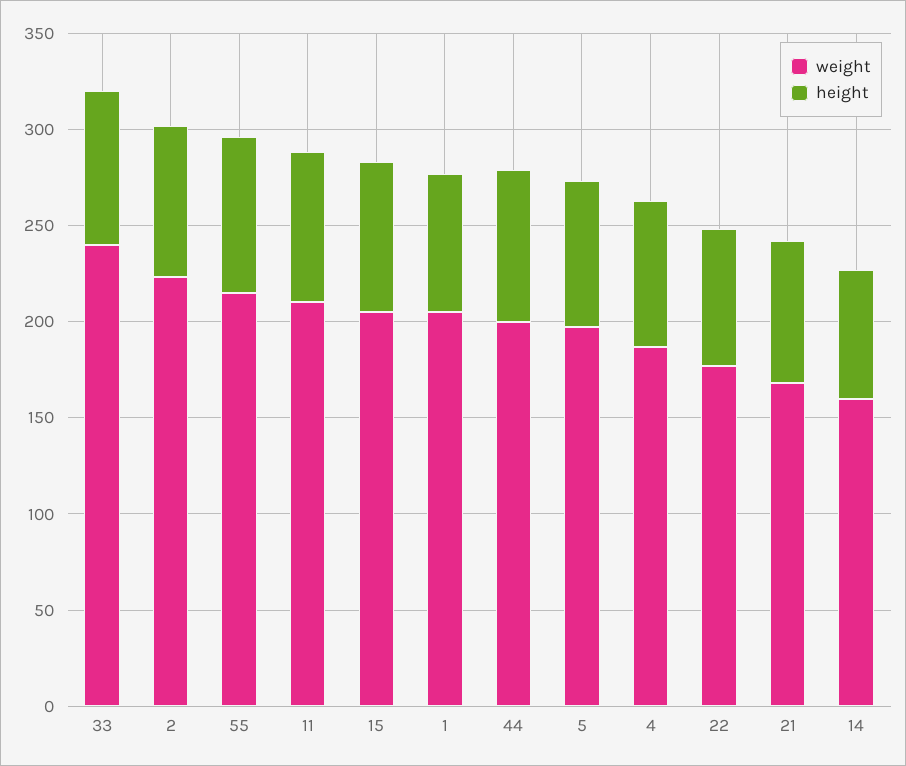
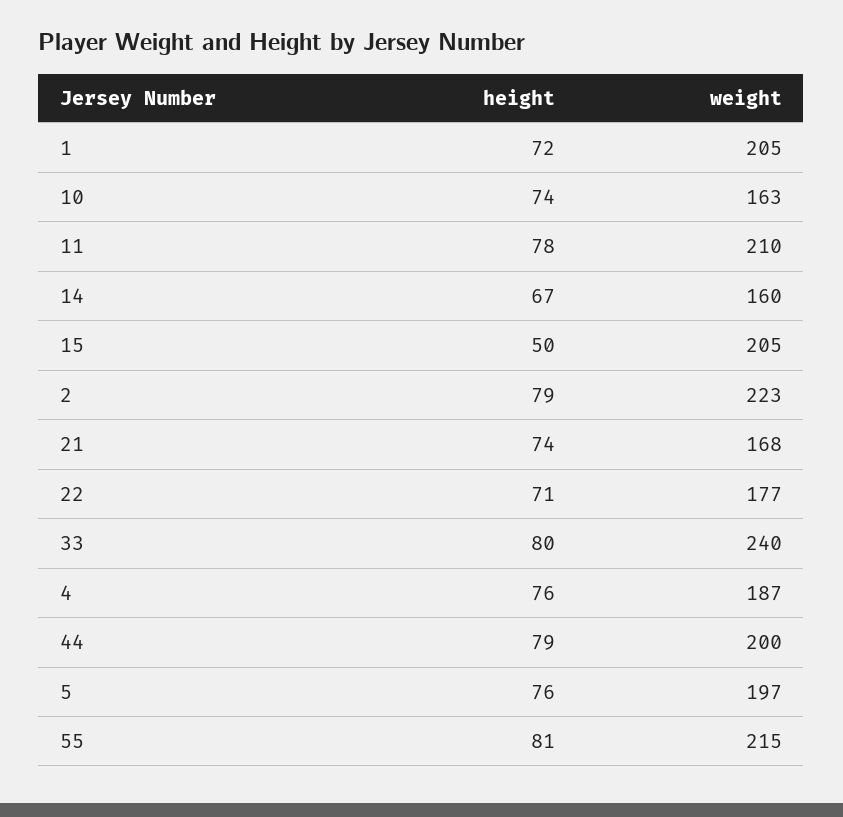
height, 15: 80 -> 50
height, 10: none -> 74
weight, 10: none -> 163

